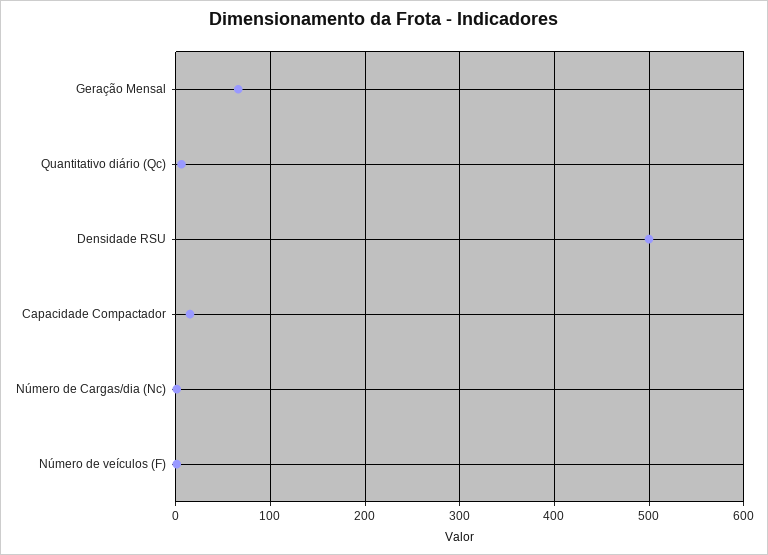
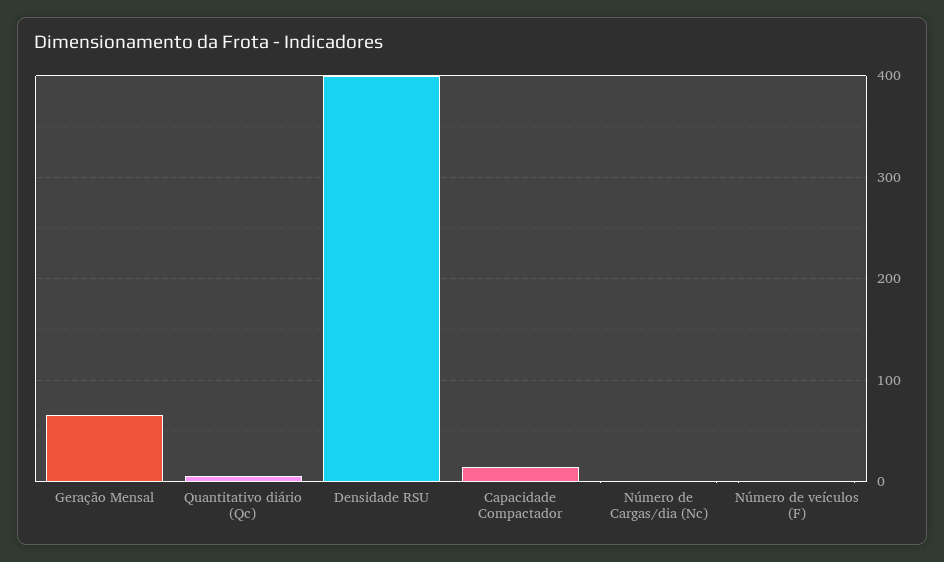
Densidade RSU: 500 -> 400

